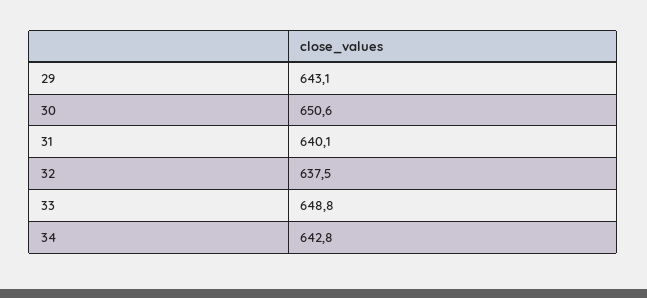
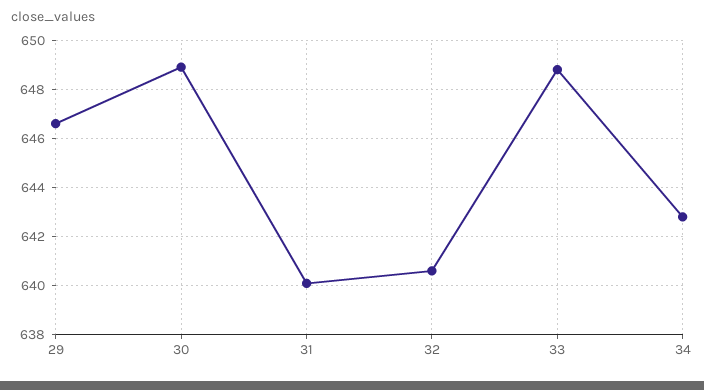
29: 643.1 -> 646.5
30: 650.6 -> 649
32: 637.5 -> 640.5

